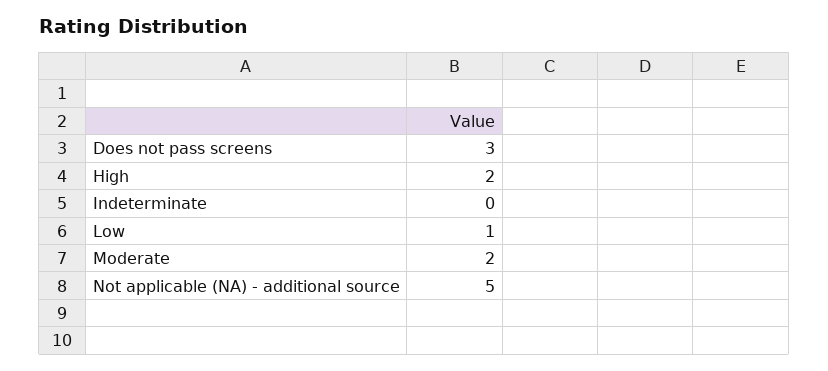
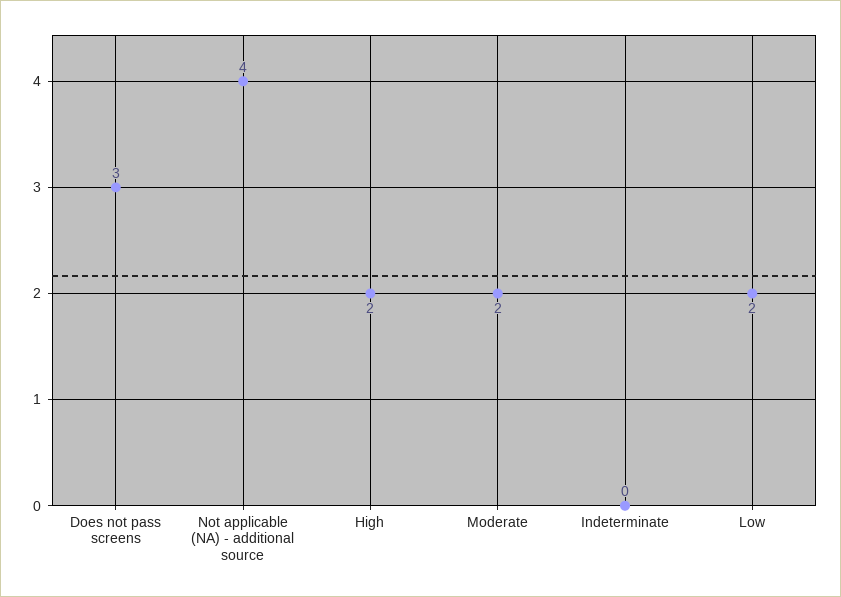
Low: 1 -> 2
Not applicable (NA) - additional source: 5 -> 4

